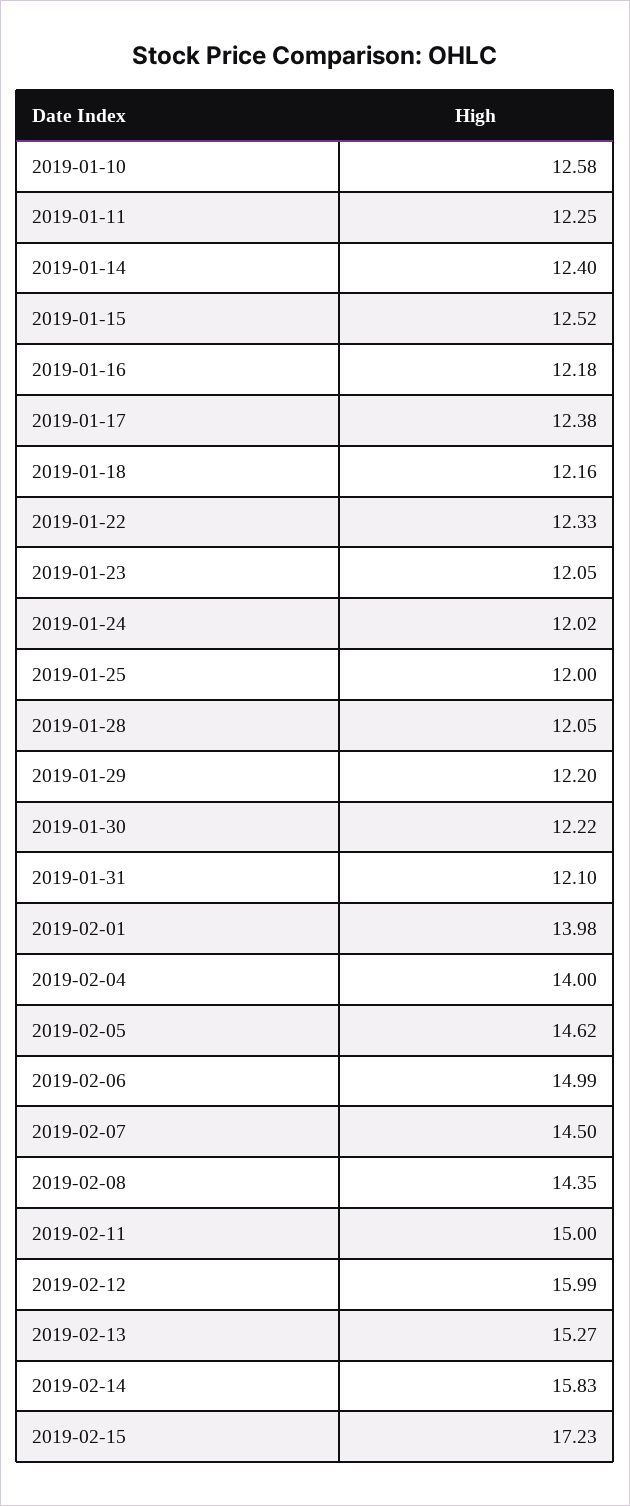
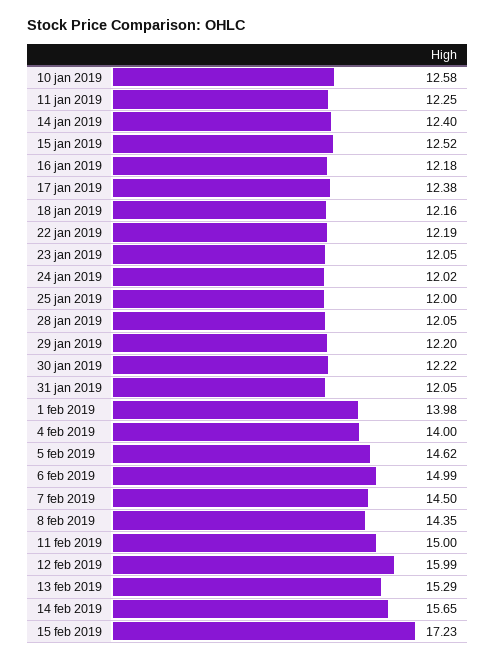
2019-01-22: 12.33 -> 12.19
2019-01-31: 12.1 -> 12.05
2019-02-13: 15.27 -> 15.29
2019-02-14: 15.83 -> 15.65

